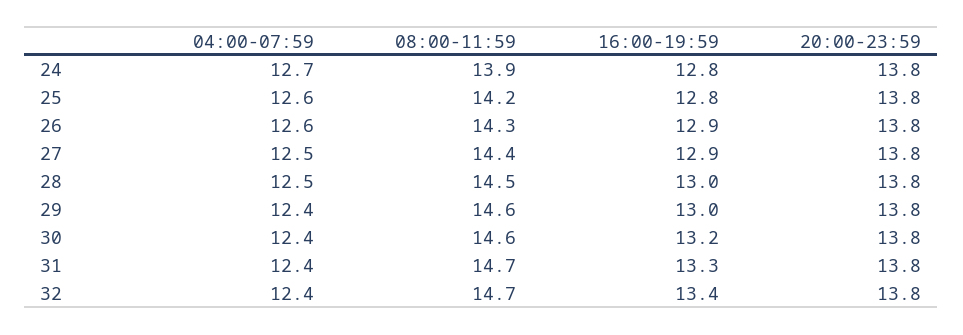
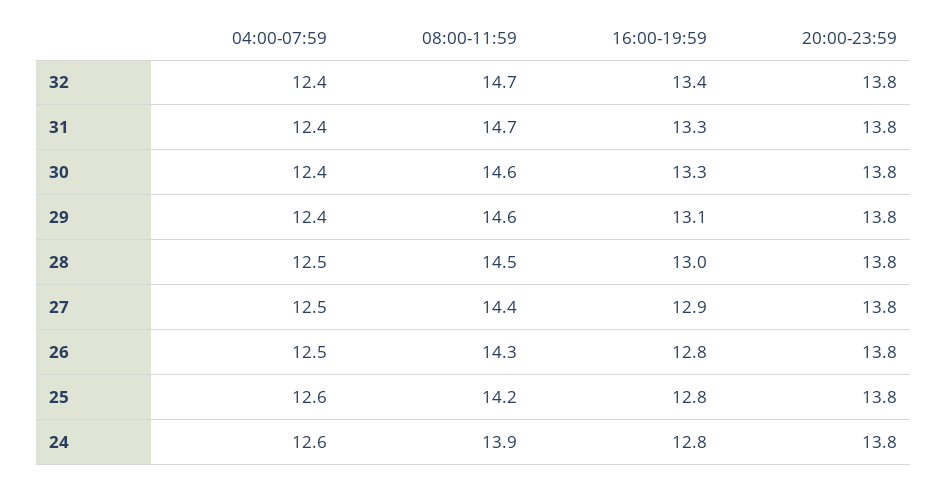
04:00-07:59, 24: 12.7 -> 12.6
04:00-07:59, 26: 12.6 -> 12.5
16:00-19:59, 26: 12.9 -> 12.8
16:00-19:59, 29: 13 -> 13.1
16:00-19:59, 30: 13.2 -> 13.3

